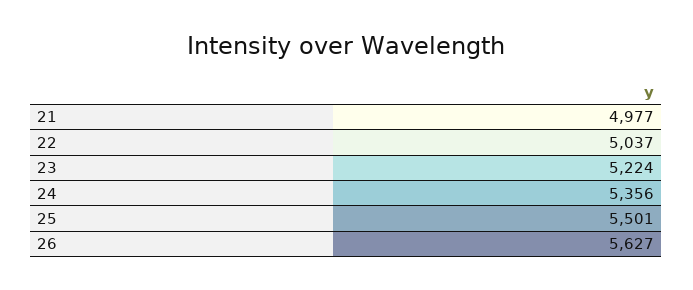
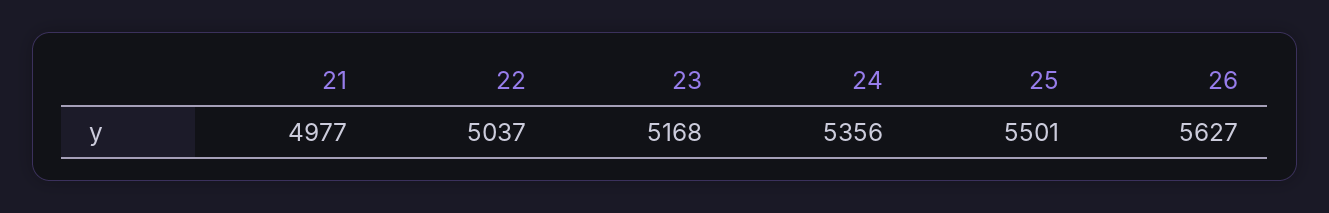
23: 5224 -> 5168

